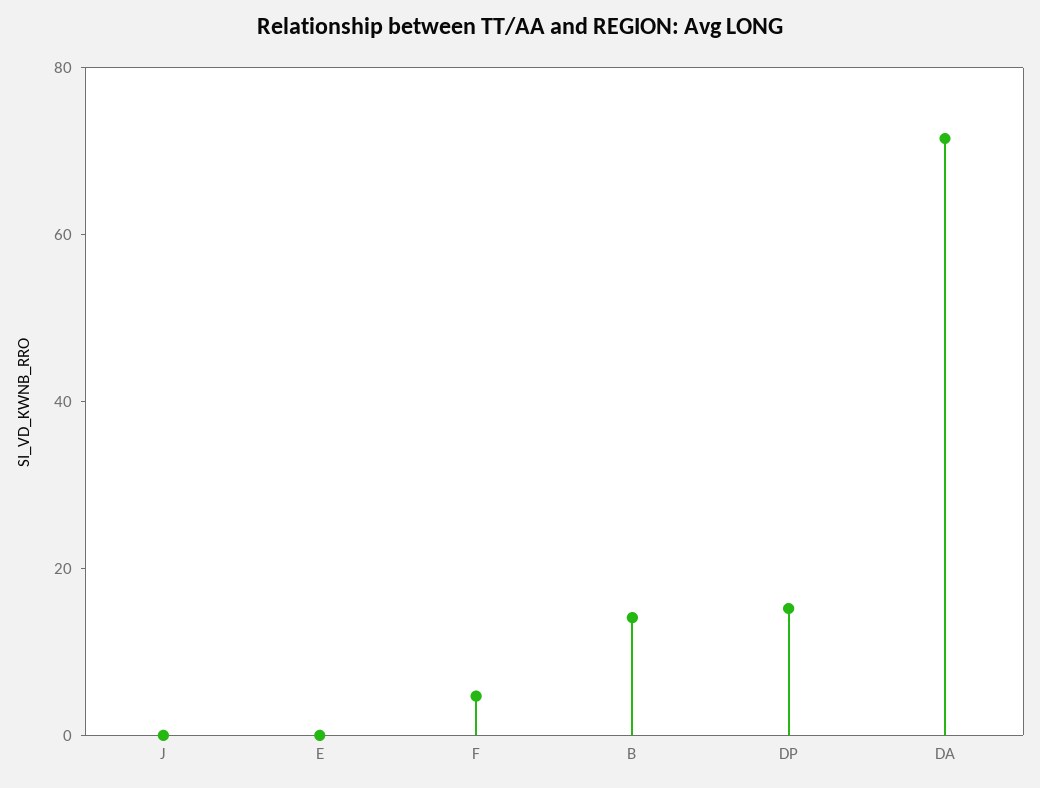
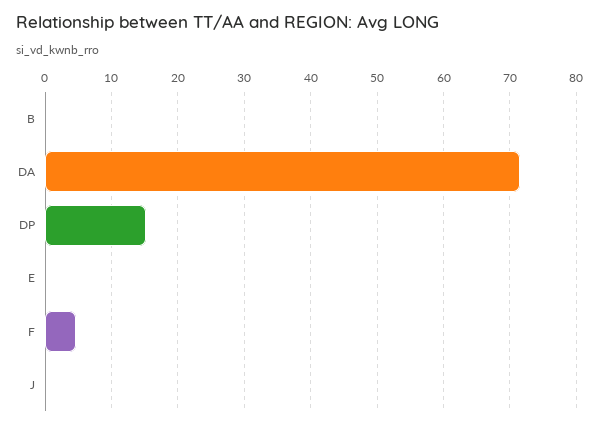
B: 15 -> 0

